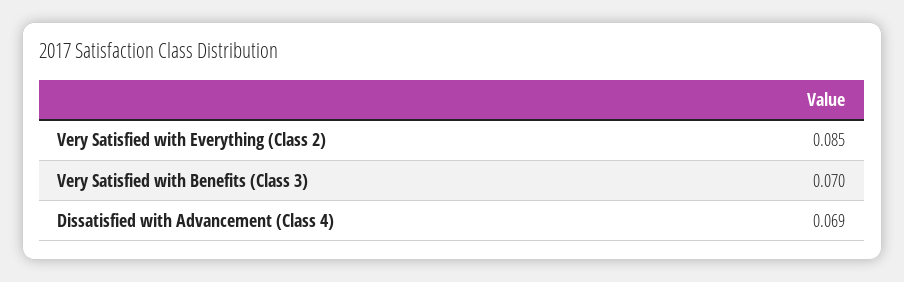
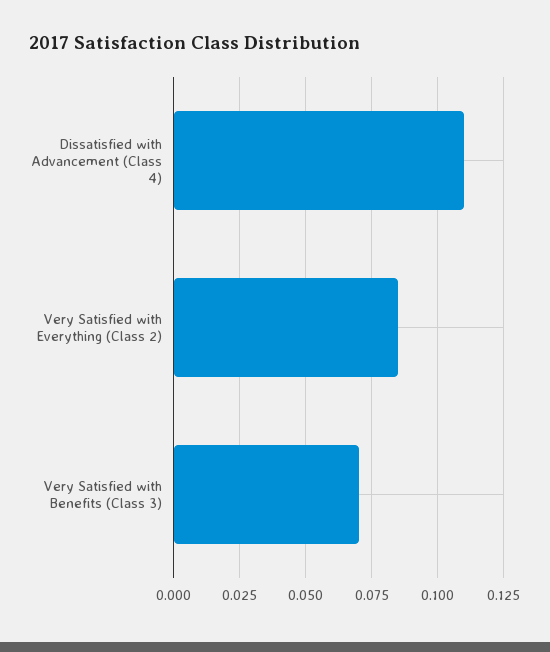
Dissatisfied with Advancement (Class 4): 0.069 -> 0.11

